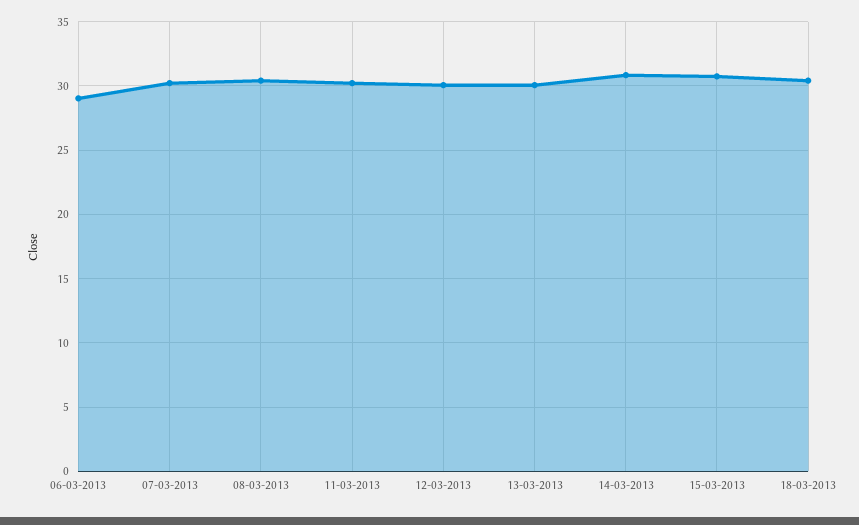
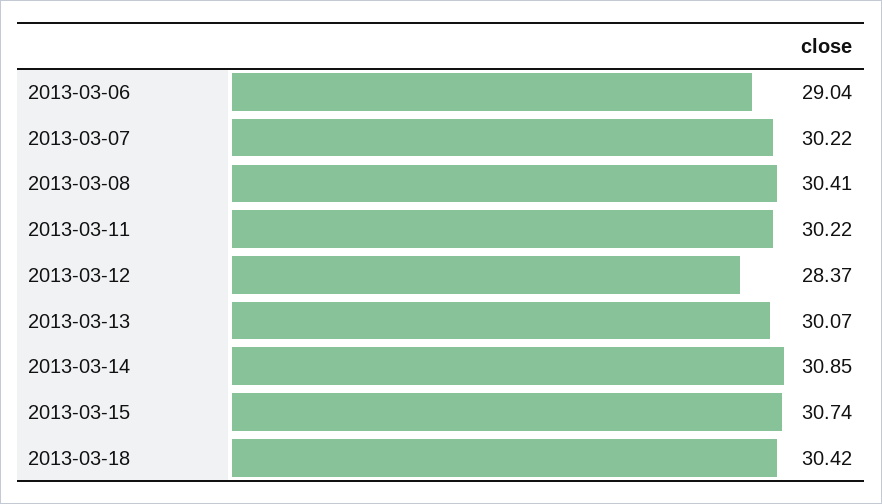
12-03-2013: 30 -> 28.37

